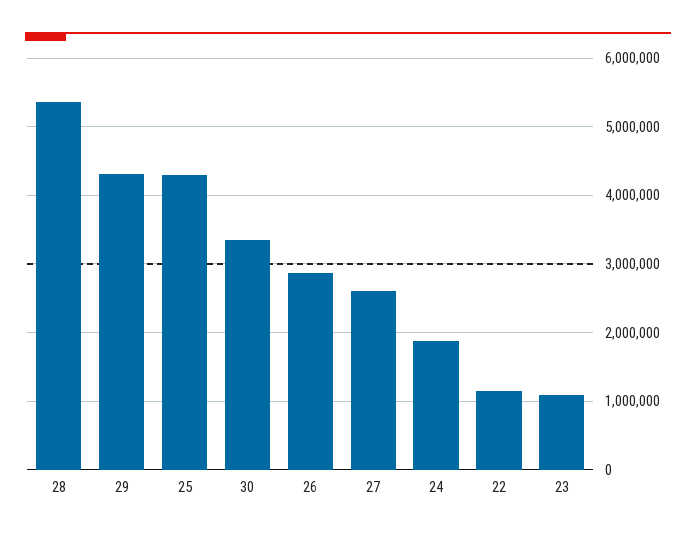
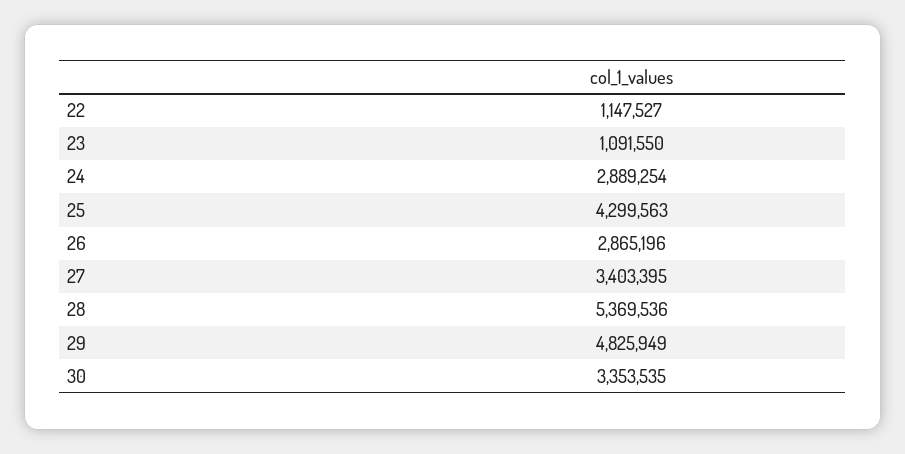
29: 4300000 -> 4825949
27: 2600000 -> 3403395
24: 1900000 -> 2889254

